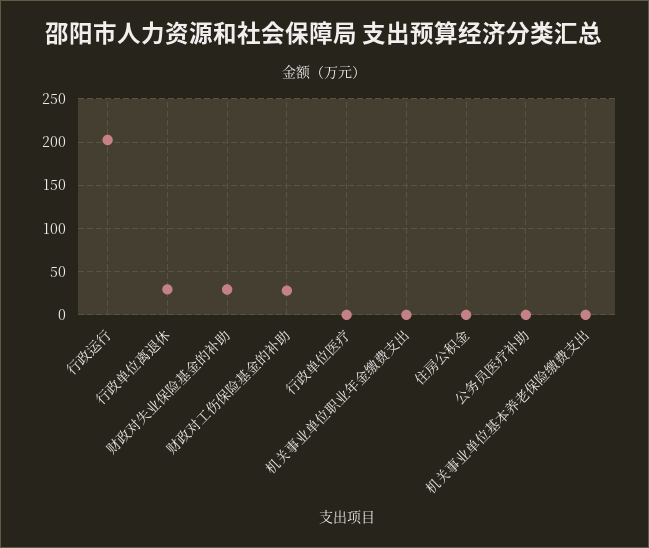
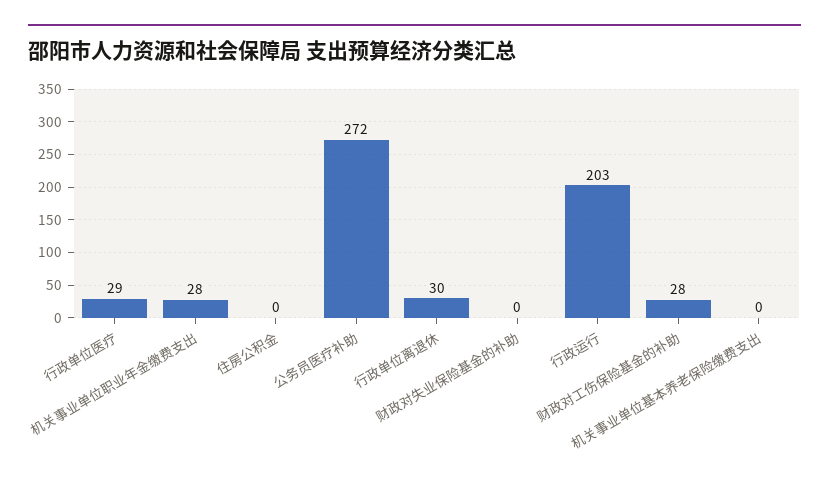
财政对失业保险基金的补助: 30 -> 0
行政单位医疗: 0 -> 29
机关事业单位职业年金缴费支出: 0 -> 28
公务员医疗补助: 0 -> 272

